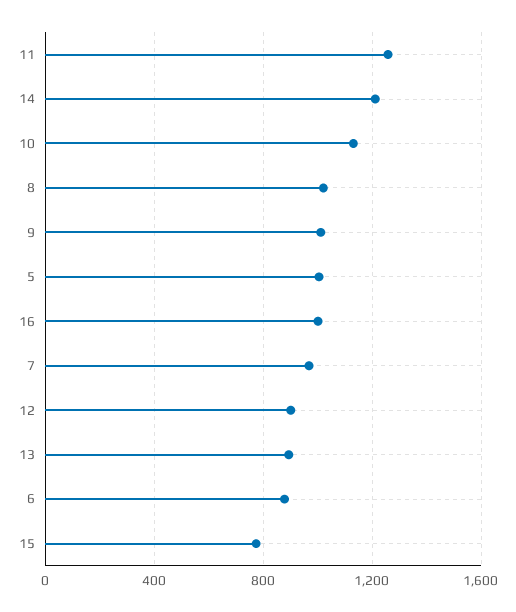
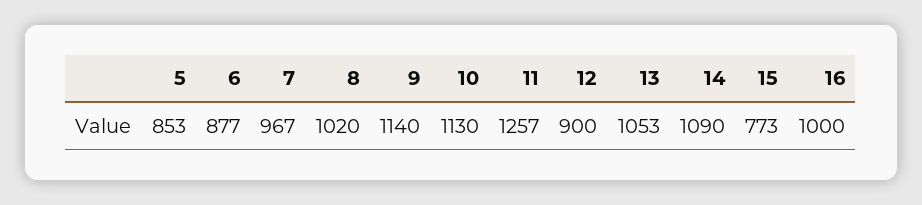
14: 1200 -> 1090
9: 1000 -> 1140
5: 1000 -> 853
13: 900 -> 1053

